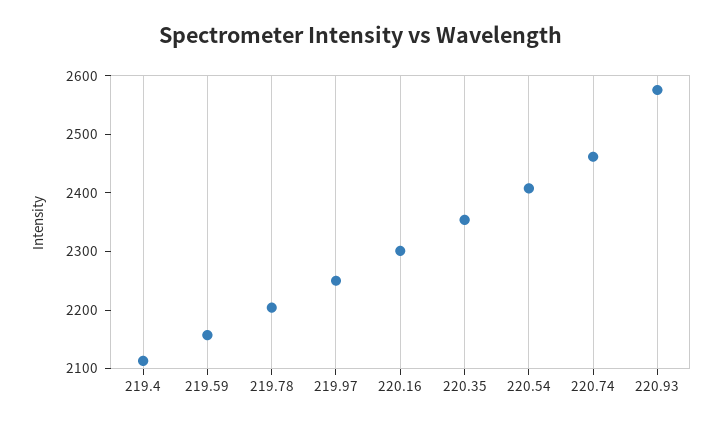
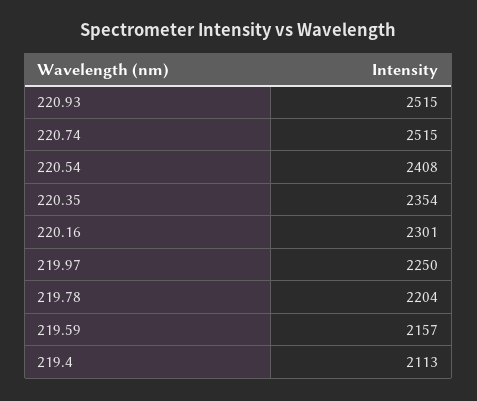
220.74: 2460 -> 2515
220.93: 2580 -> 2515

